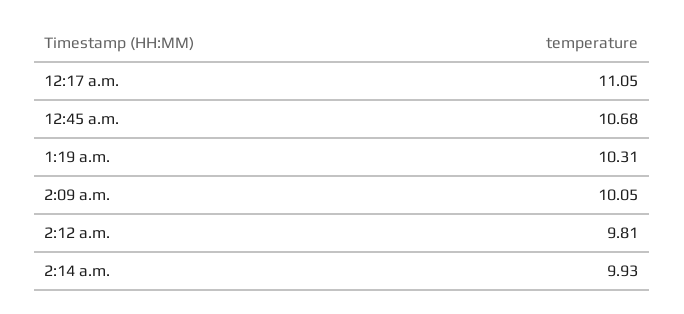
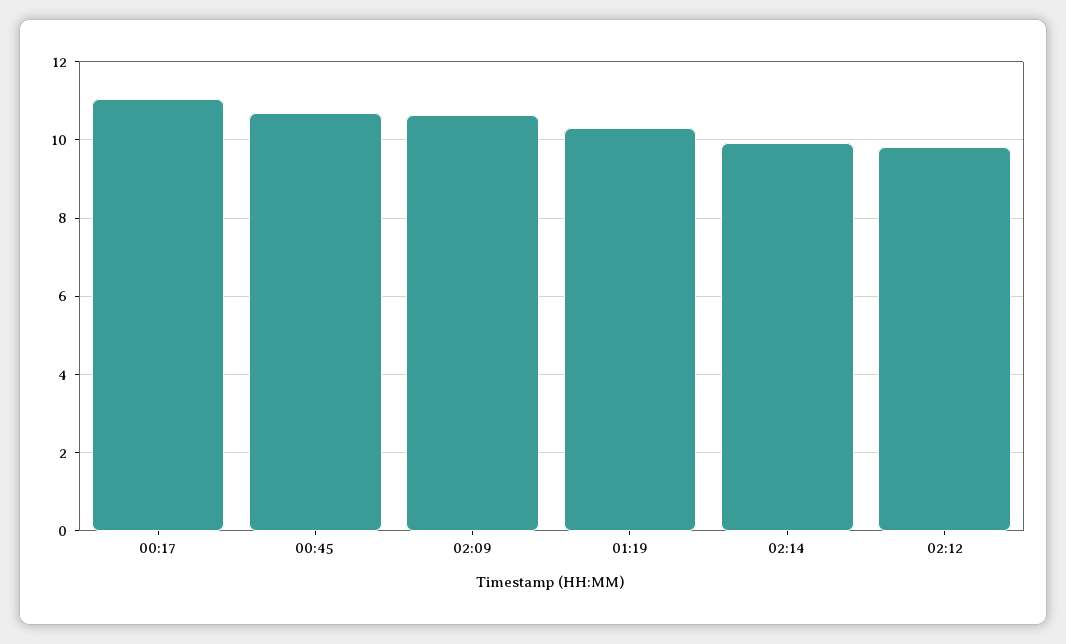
2:09 a.m.: 10.05 -> 10.6

